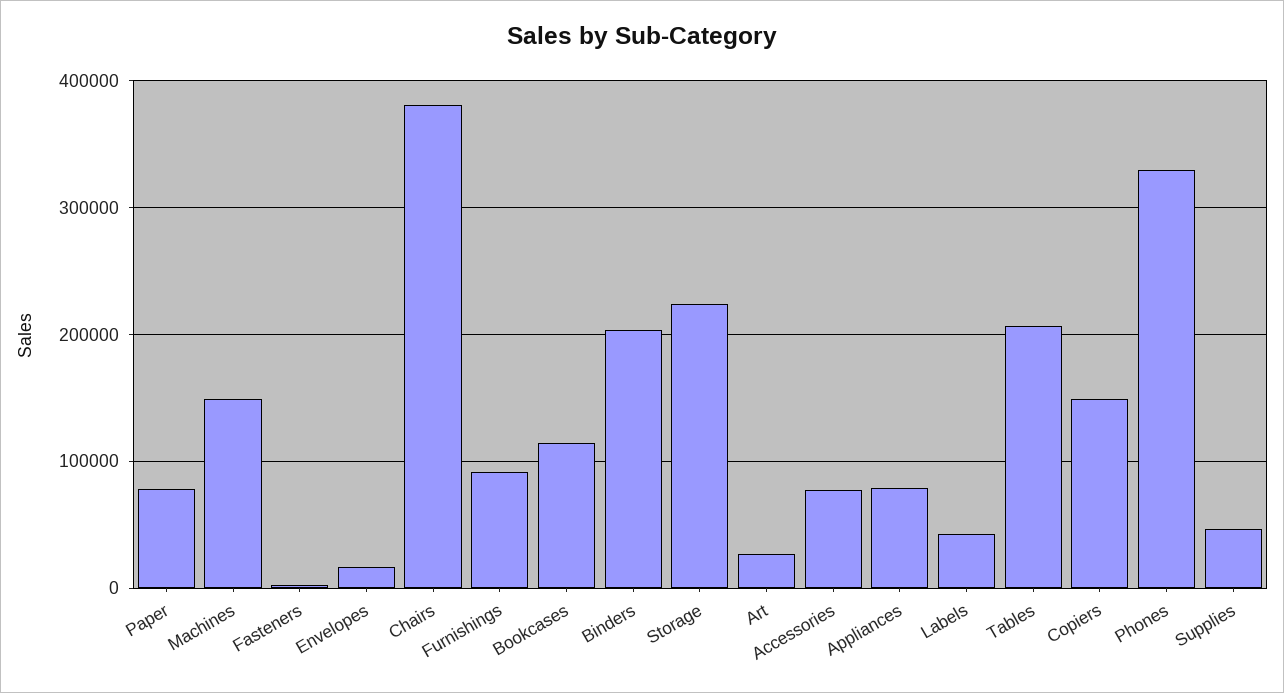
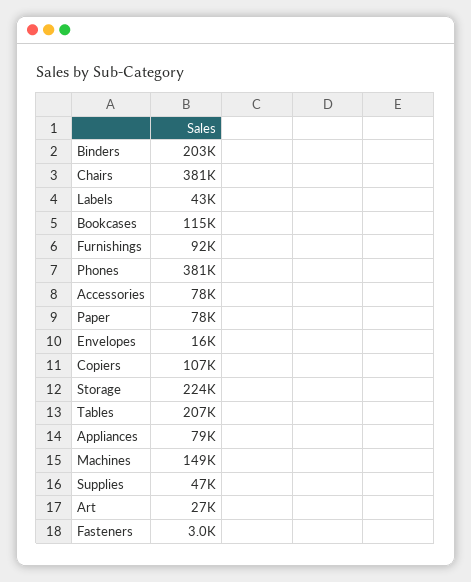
Copiers: 150000 -> 107000
Phones: 330000 -> 381000

